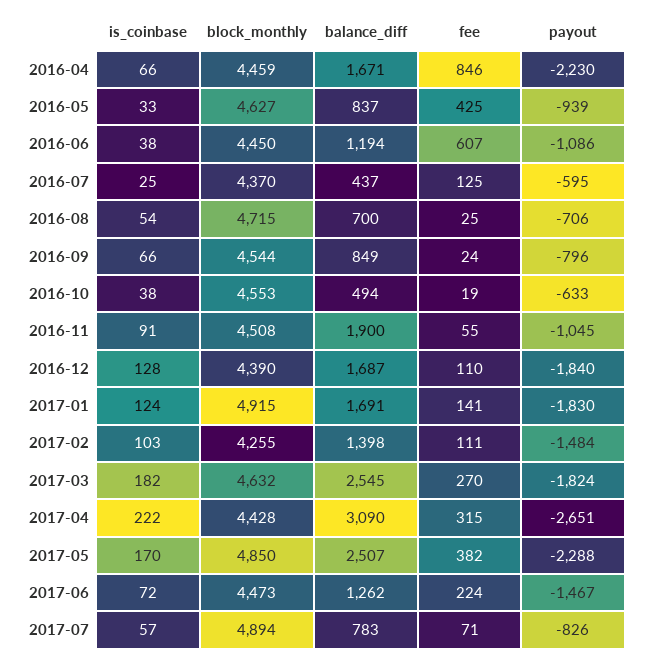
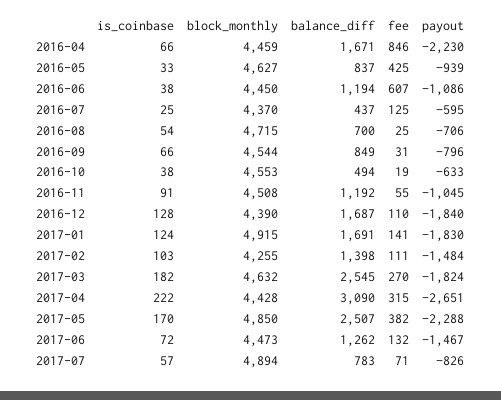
fee, 2016-09: 24 -> 31
balance_diff, 2016-11: 1900 -> 1192
fee, 2017-06: 224 -> 132

